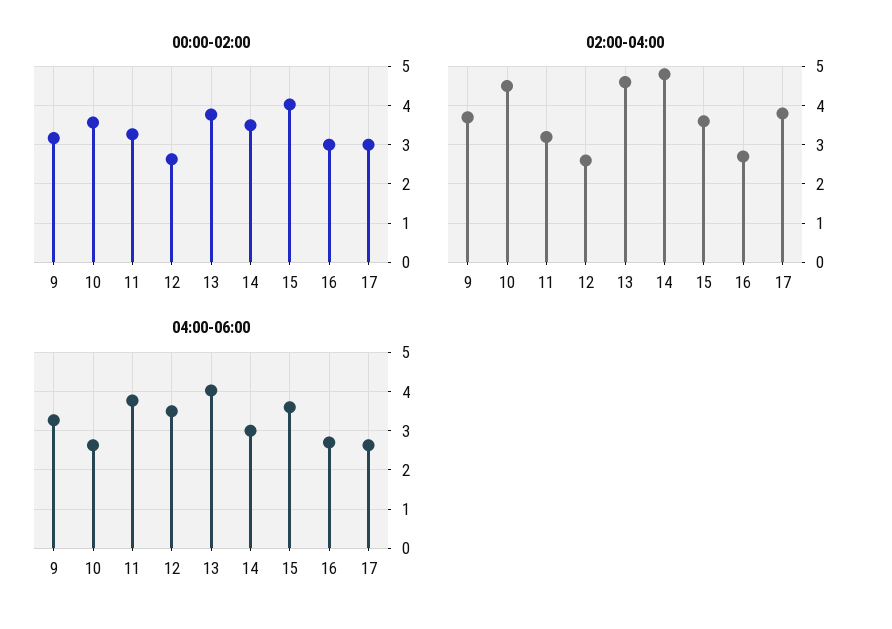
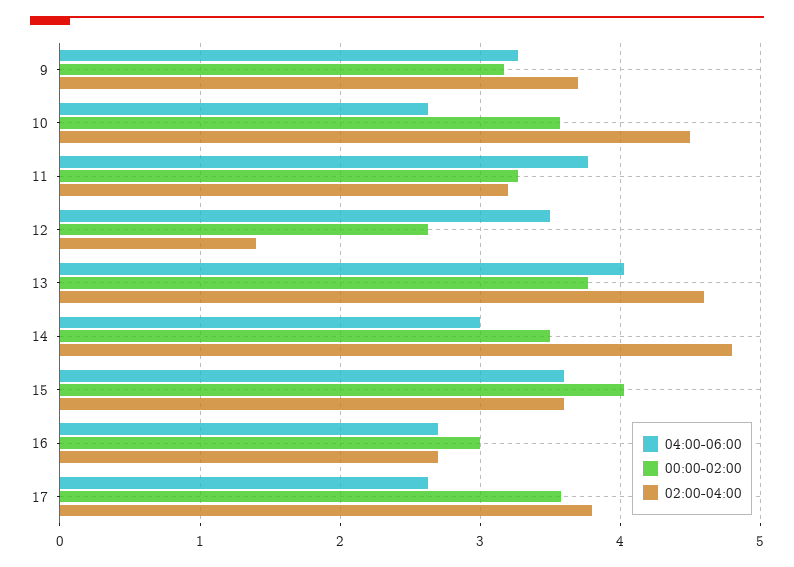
00:00-02:00, 17: 3 -> 3.6
02:00-04:00, 12: 2.5 -> 1.4

